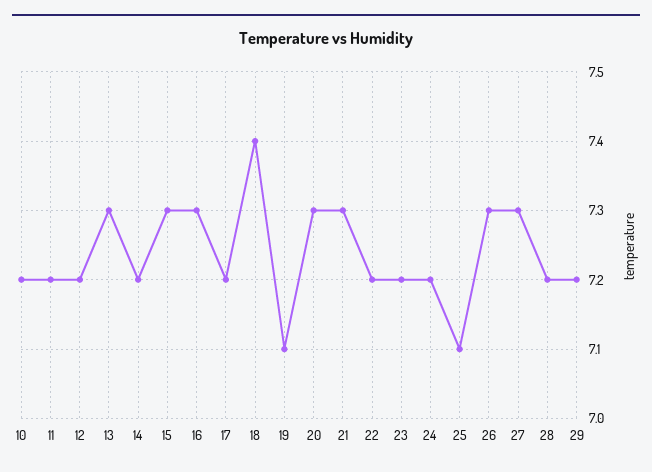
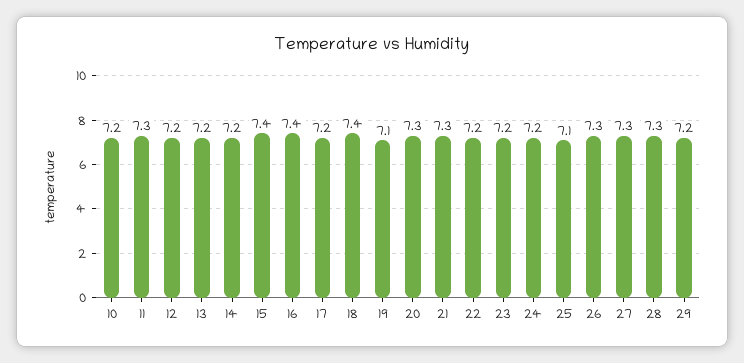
11: 7.2 -> 7.3
13: 7.3 -> 7.2
15: 7.3 -> 7.4
16: 7.3 -> 7.4
28: 7.2 -> 7.3

